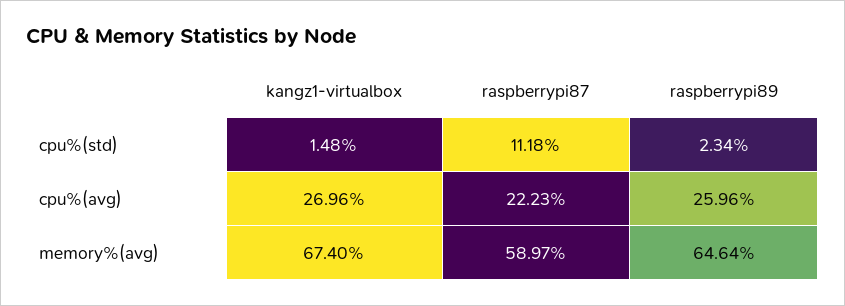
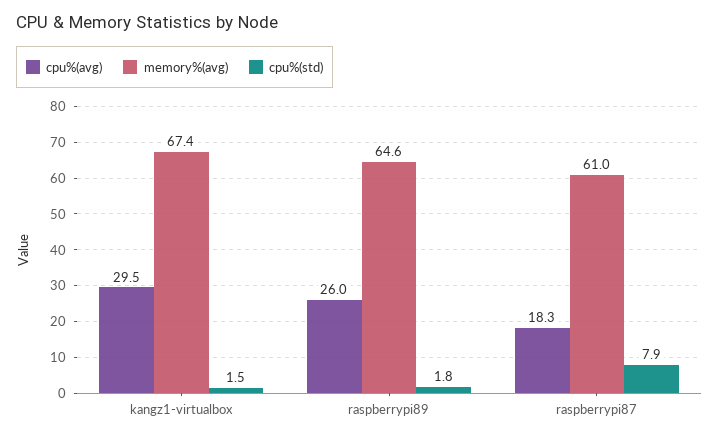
cpu%(std), raspberrypi87: 11.18 -> 7.9
cpu%(std), raspberrypi89: 2.34 -> 1.8
cpu%(avg), kangz1-virtualbox: 26.96 -> 29.5
cpu%(avg), raspberrypi87: 22.23 -> 18.3
memory%(avg), raspberrypi87: 58.97 -> 61

